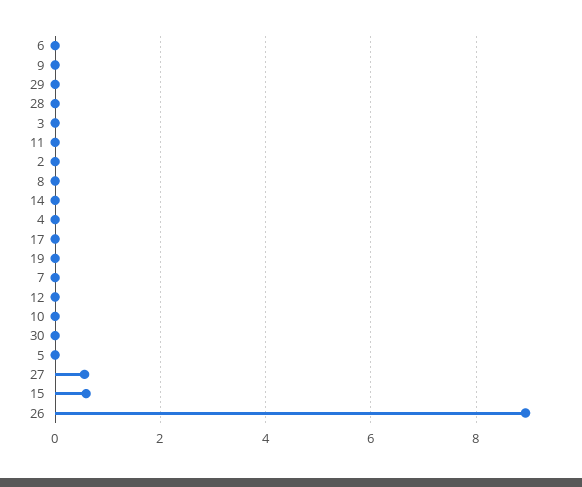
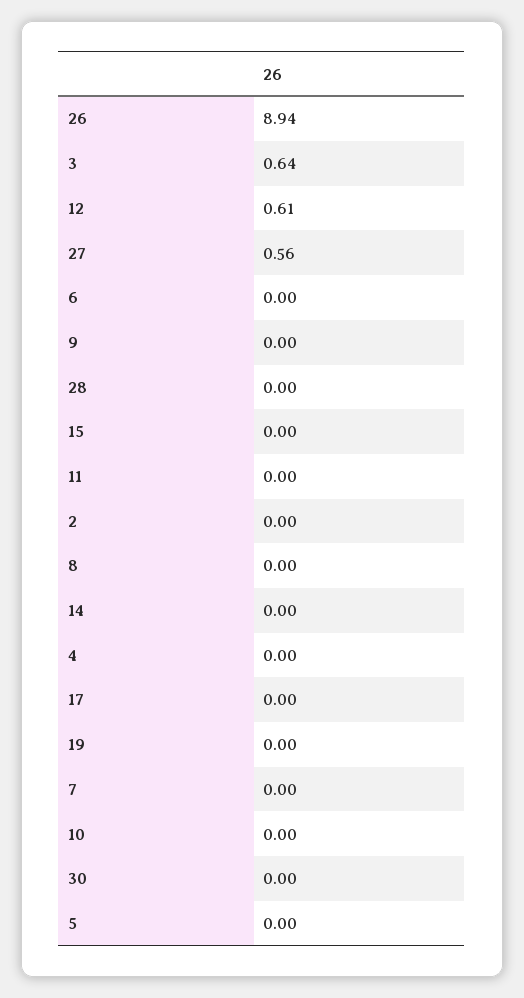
29: 0 -> none
3: 0 -> 0.64
12: 0 -> 0.61
15: 0.6 -> 0

